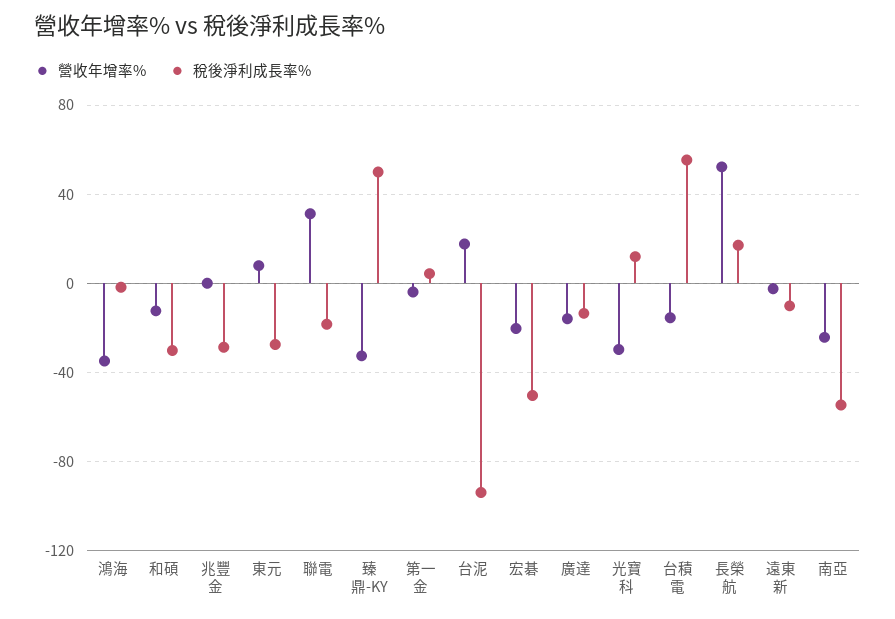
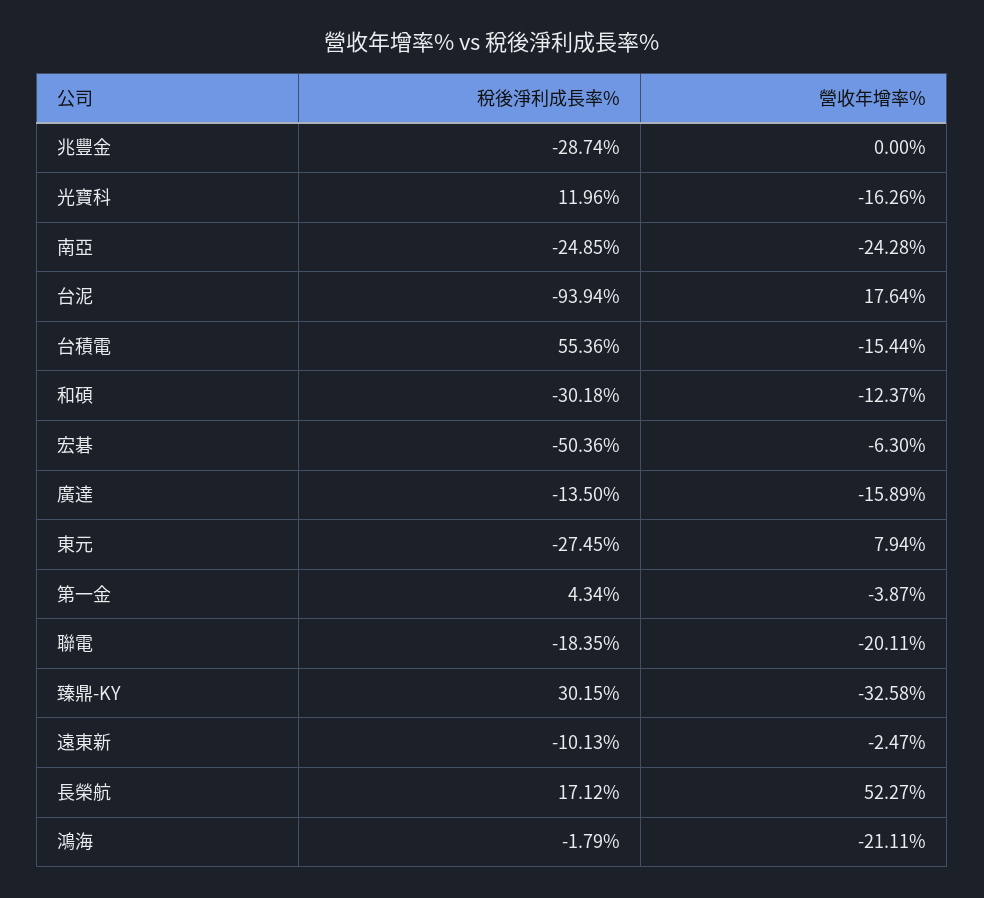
營收年增率%, 鴻海: -35 -> -21.11
營收年增率%, 聯電: 30 -> -20.11
稅後淨利成長率%, 臻鼎-KY: 50 -> 30.15
營收年增率%, 宏碁: -20 -> -6.3
營收年增率%, 光寶科: -30 -> -16.26
稅後淨利成長率%, 南亞: -55 -> -24.85

